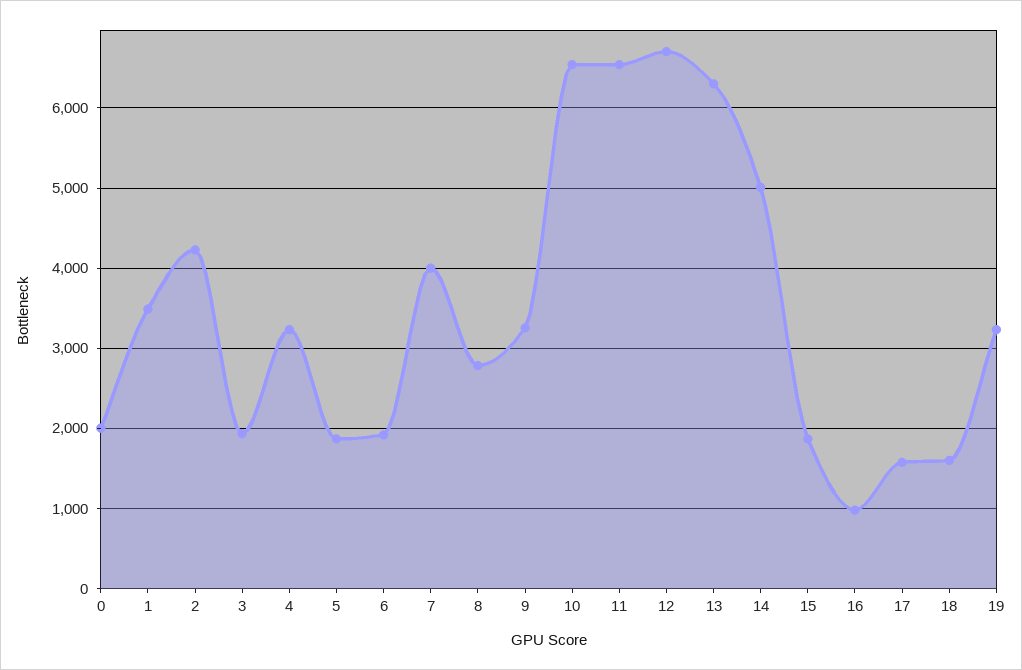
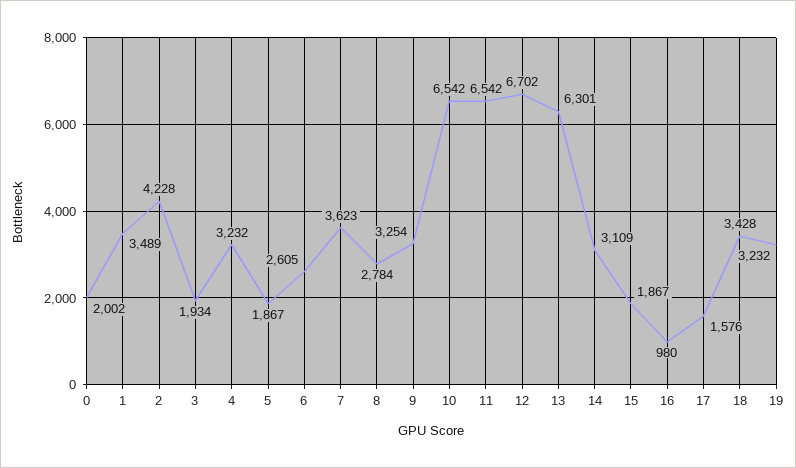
6: 1900 -> 2605
7: 4000 -> 3623
14: 5000 -> 3109
18: 1600 -> 3428

